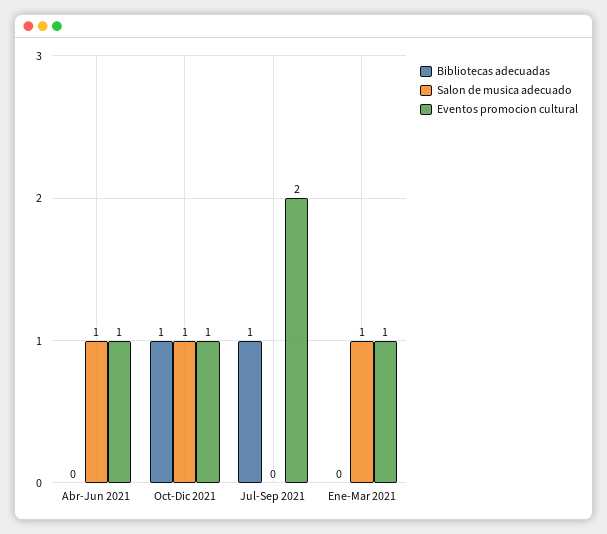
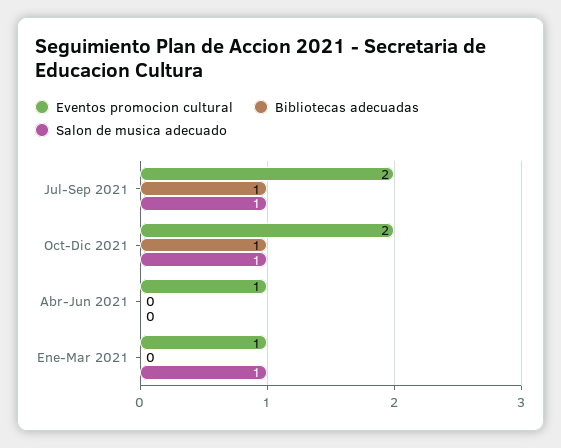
Salon de musica adecuado, Abr-Jun 2021: 1 -> 0
Eventos promocion cultural, Oct-Dic 2021: 1 -> 2
Salon de musica adecuado, Jul-Sep 2021: 0 -> 1

